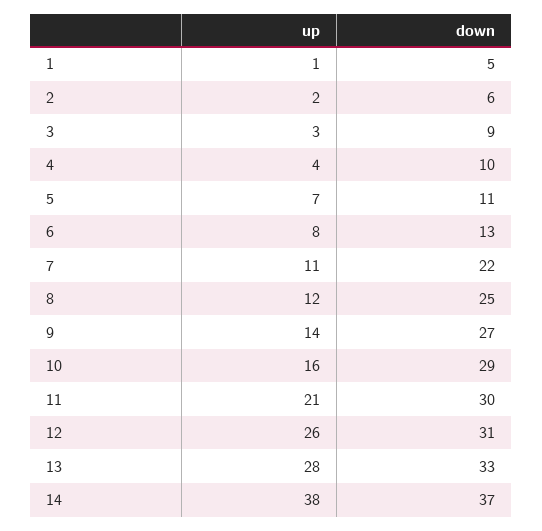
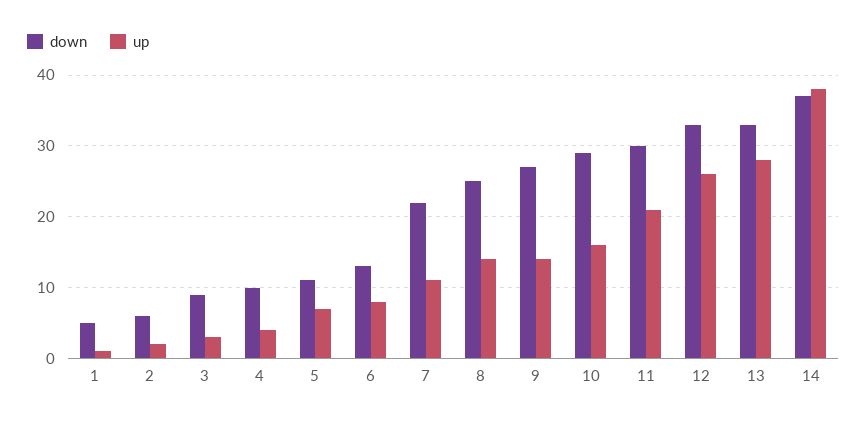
up, 8: 12 -> 14
down, 12: 31 -> 33

